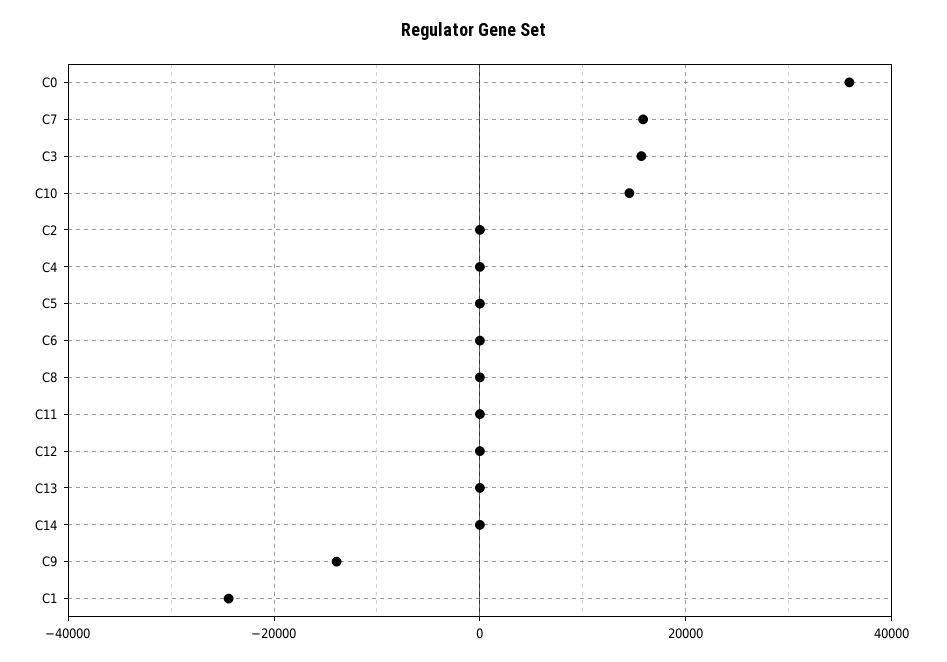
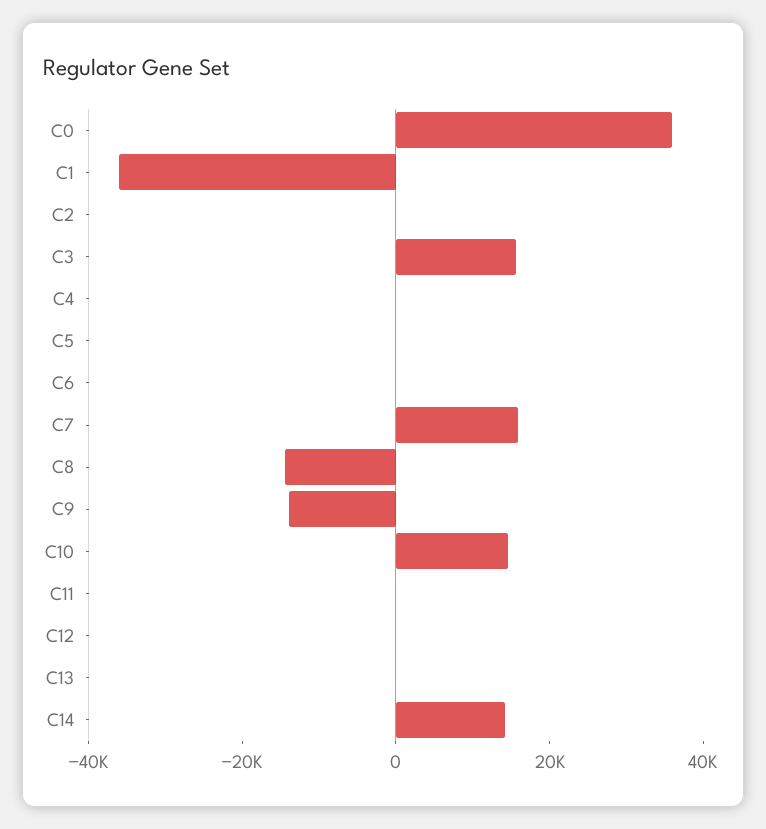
C8: 0 -> -15000
C14: 0 -> 15000
C1: -24000 -> -35000

